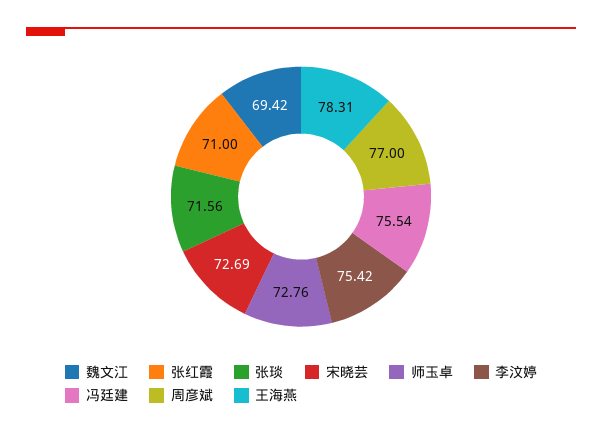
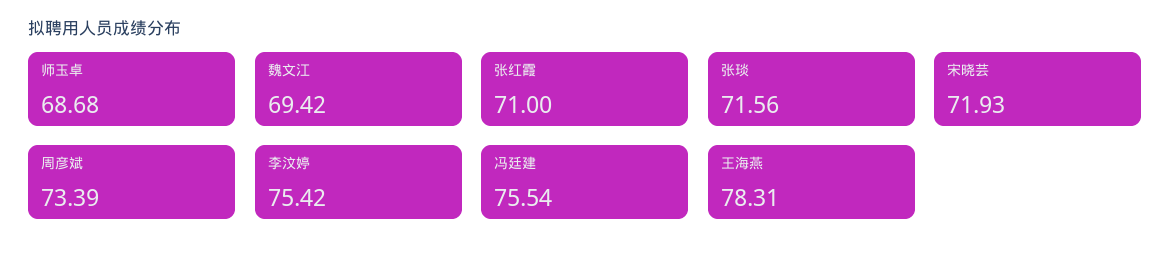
宋晓芸: 72.69 -> 71.93
师玉卓: 72.76 -> 68.68
周彦斌: 77 -> 73.39

